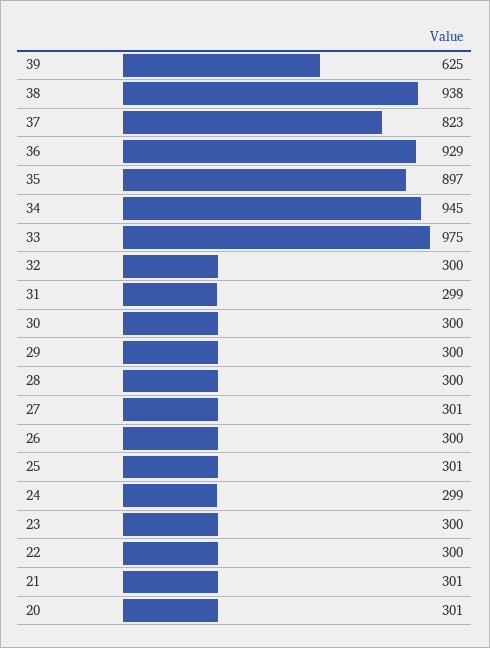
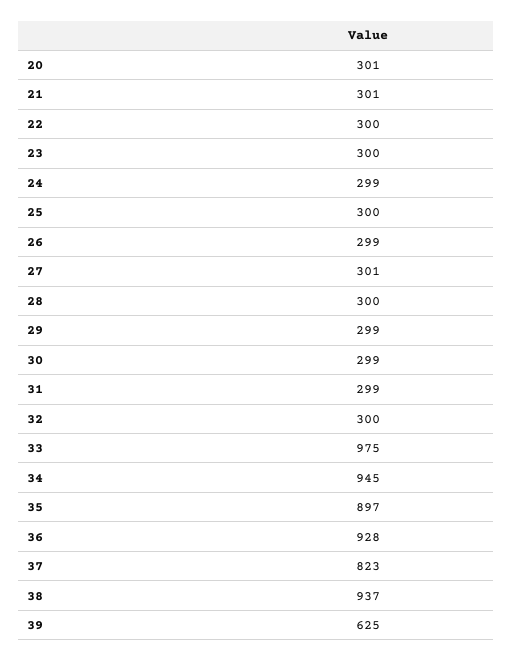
38: 938 -> 937
36: 929 -> 928
30: 300 -> 299
29: 300 -> 299
26: 300 -> 299
25: 301 -> 300

